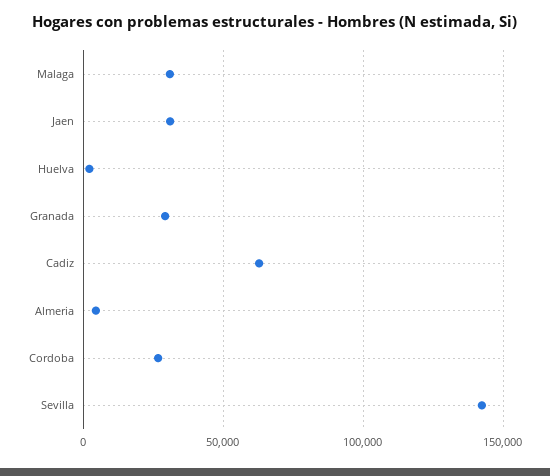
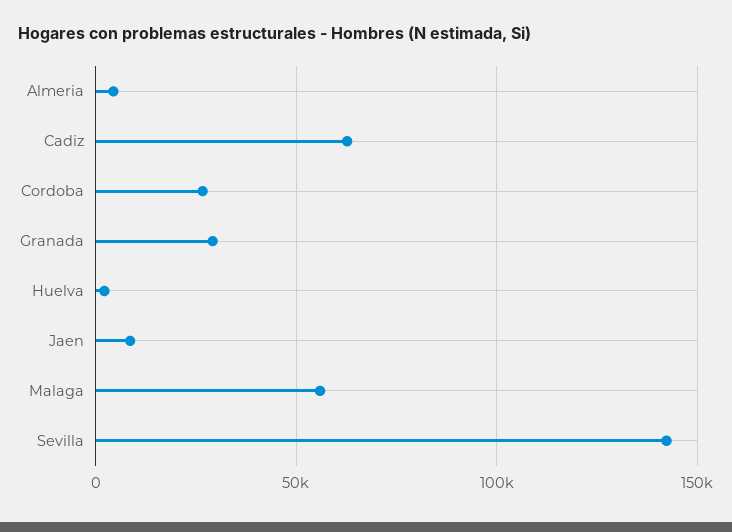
Malaga: 30000 -> 55000
Jaen: 30000 -> 10000

